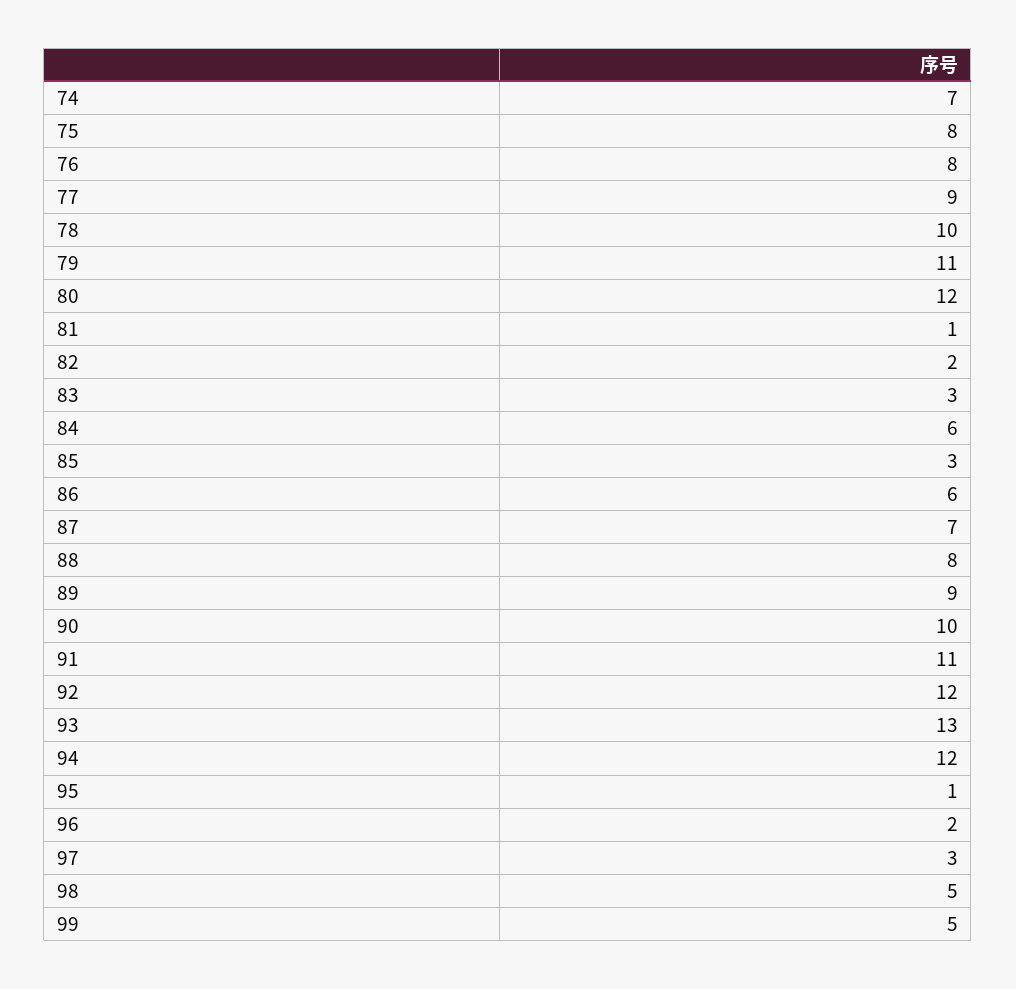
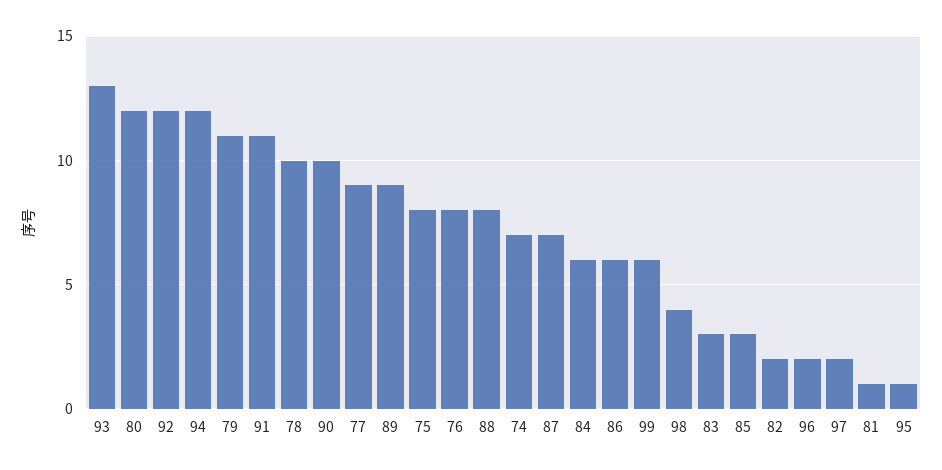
97: 3 -> 2
98: 5 -> 4
99: 5 -> 6

